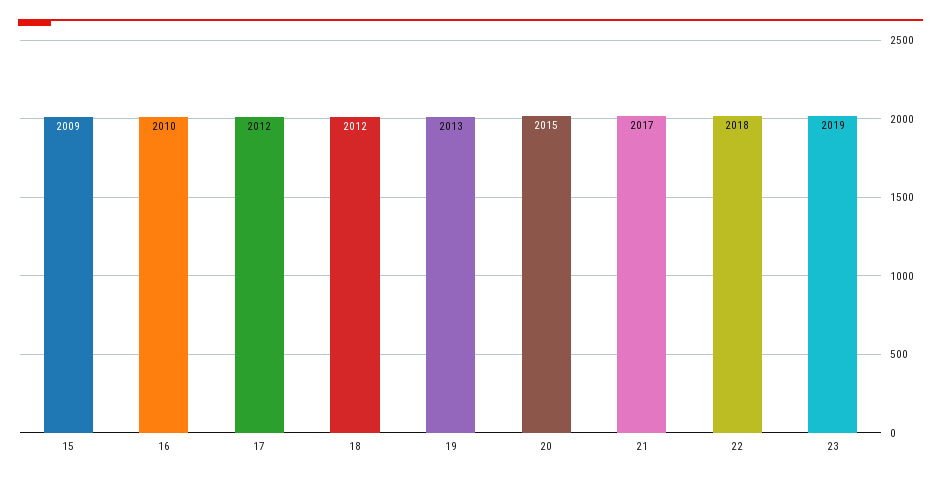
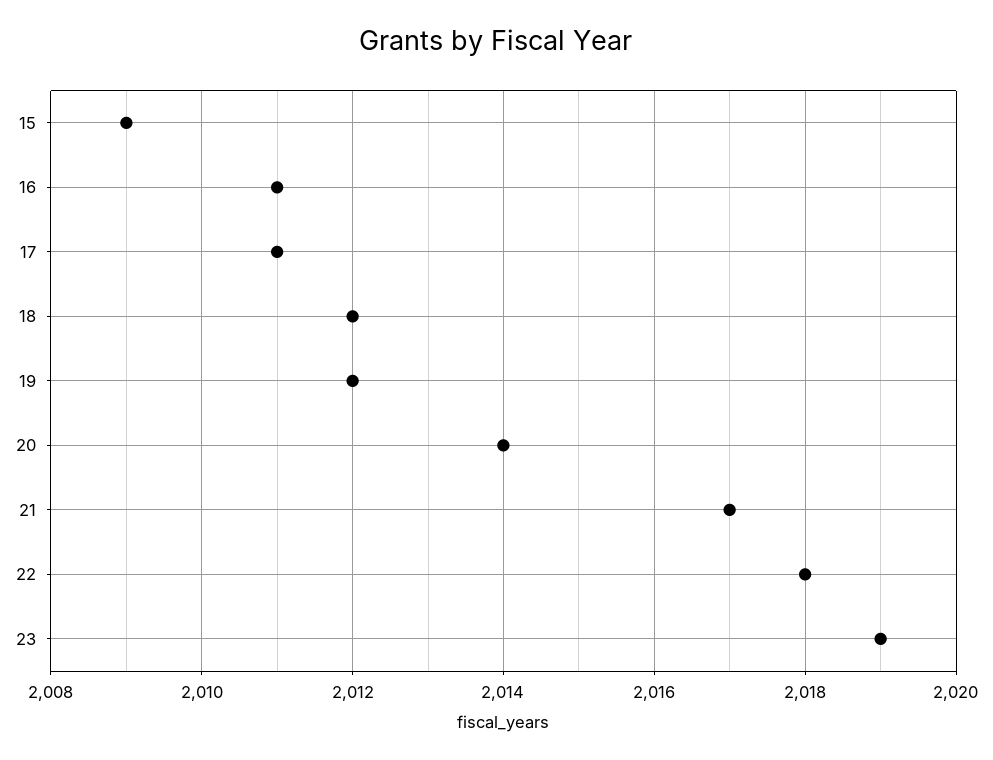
16: 2010 -> 2011
17: 2012 -> 2011
19: 2013 -> 2012
20: 2015 -> 2014

